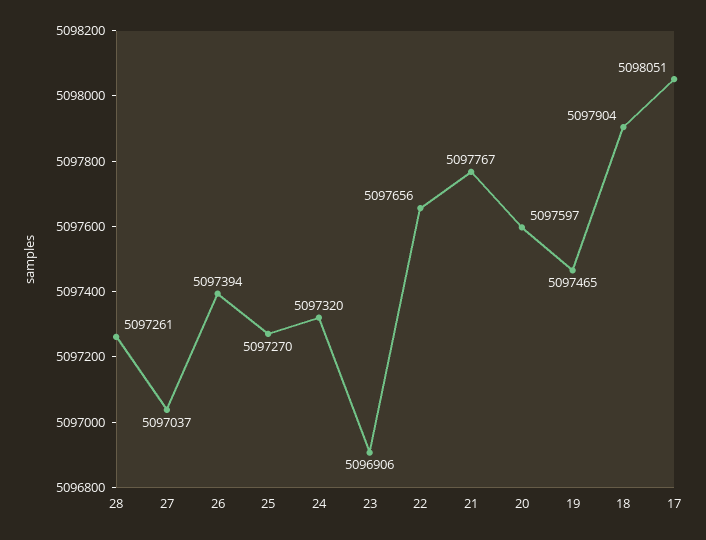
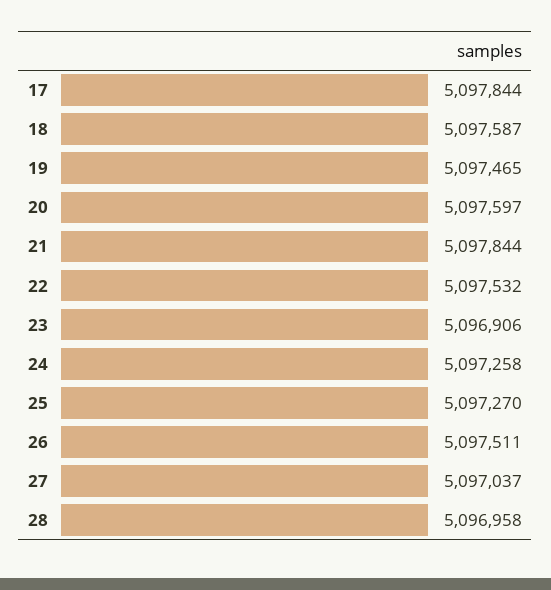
28: 5097261 -> 5096958
26: 5097394 -> 5097511
24: 5097320 -> 5097258
22: 5097656 -> 5097532
21: 5097767 -> 5097844
18: 5097904 -> 5097587
17: 5098051 -> 5097844

